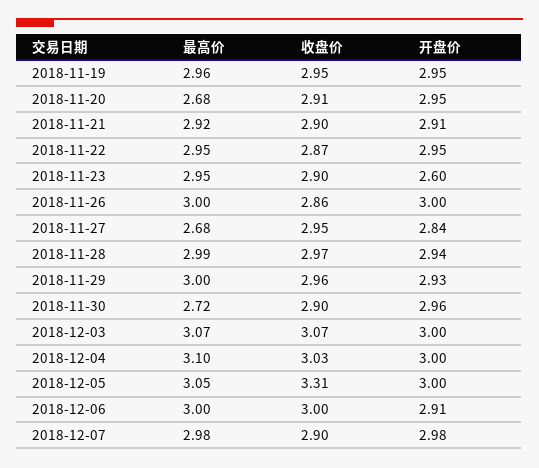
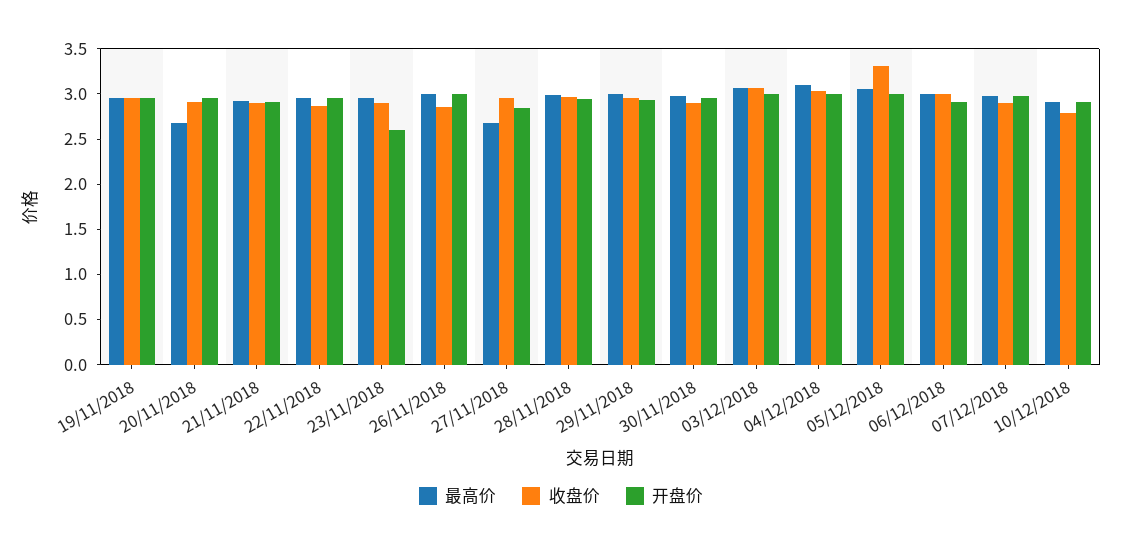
最高价, 2018-11-30: 2.72 -> 3
最高价, 10/12/2018: none -> 2.9
收盘价, 10/12/2018: none -> 2.8
开盘价, 10/12/2018: none -> 2.9

